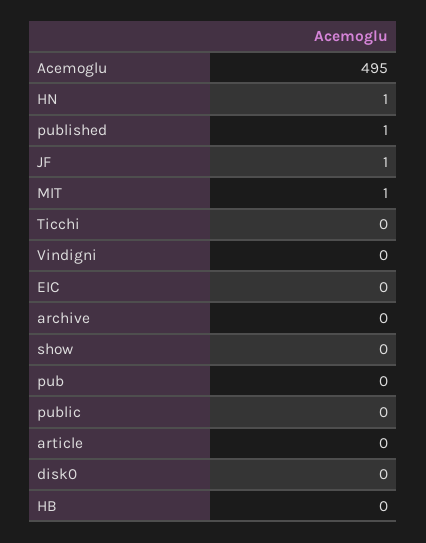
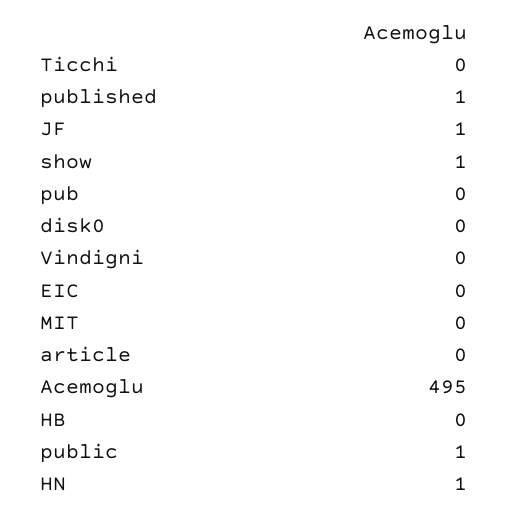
MIT: 1 -> 0
archive: 0 -> none
show: 0 -> 1
public: 0 -> 1

